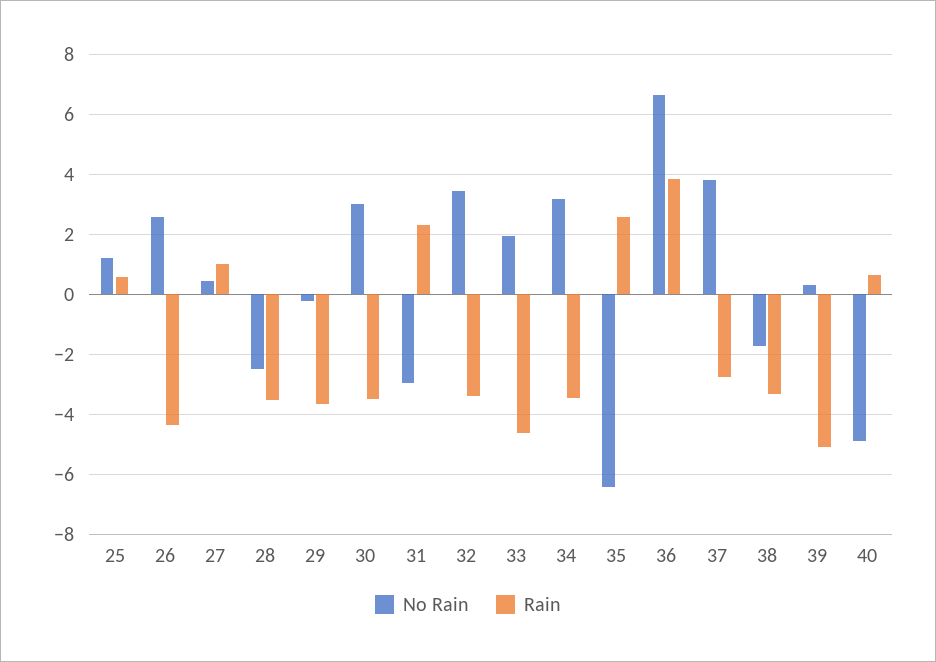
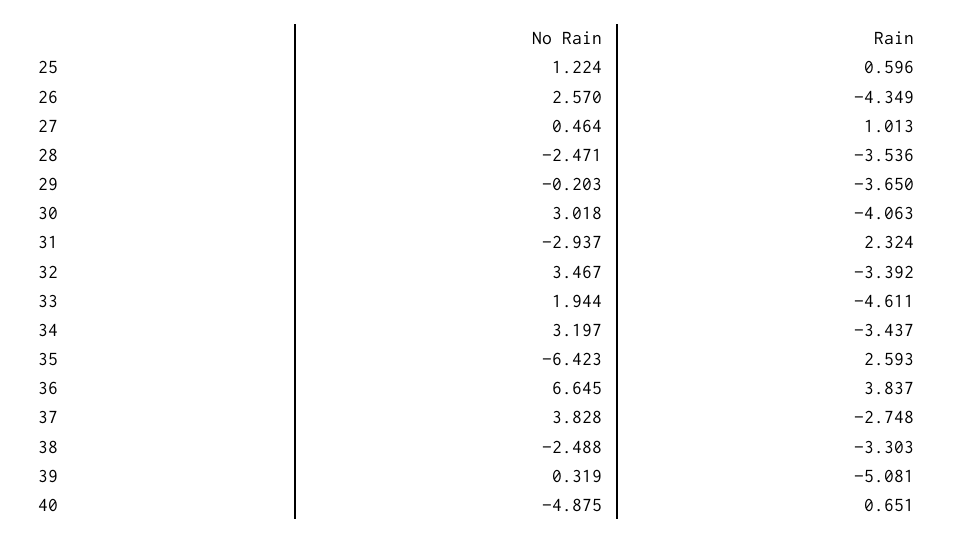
Rain, 30: -3.5 -> -4.063
No Rain, 38: -1.75 -> -2.488

